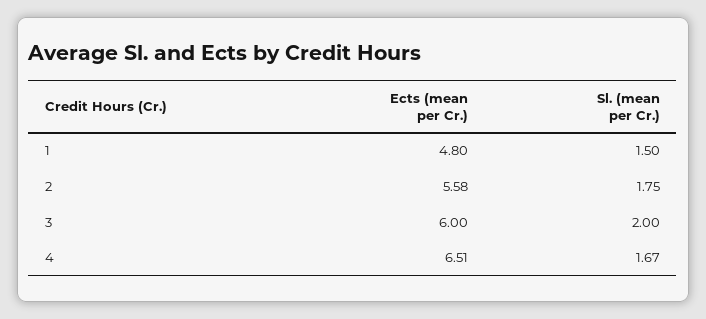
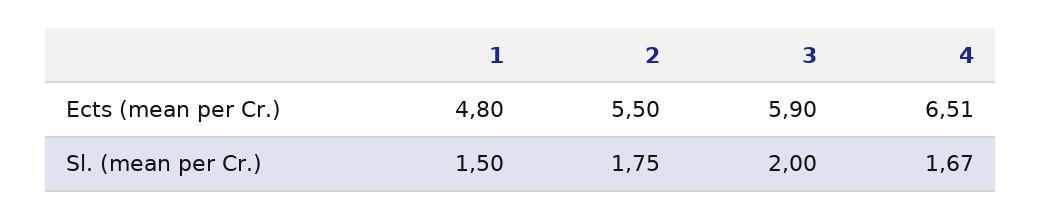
Ects (mean per Cr.), 2: 5.58 -> 5.5
Ects (mean per Cr.), 3: 6 -> 5.9

